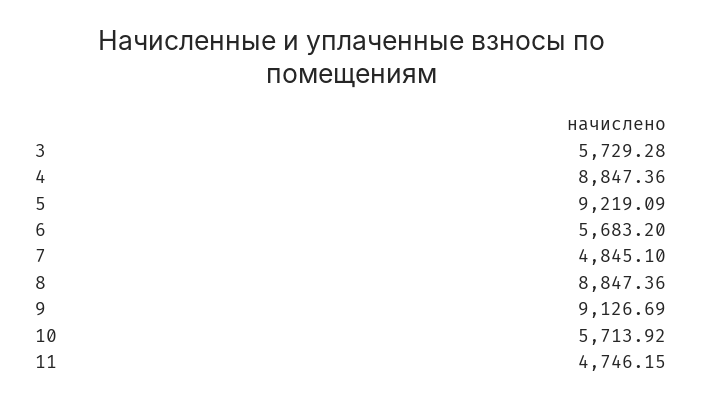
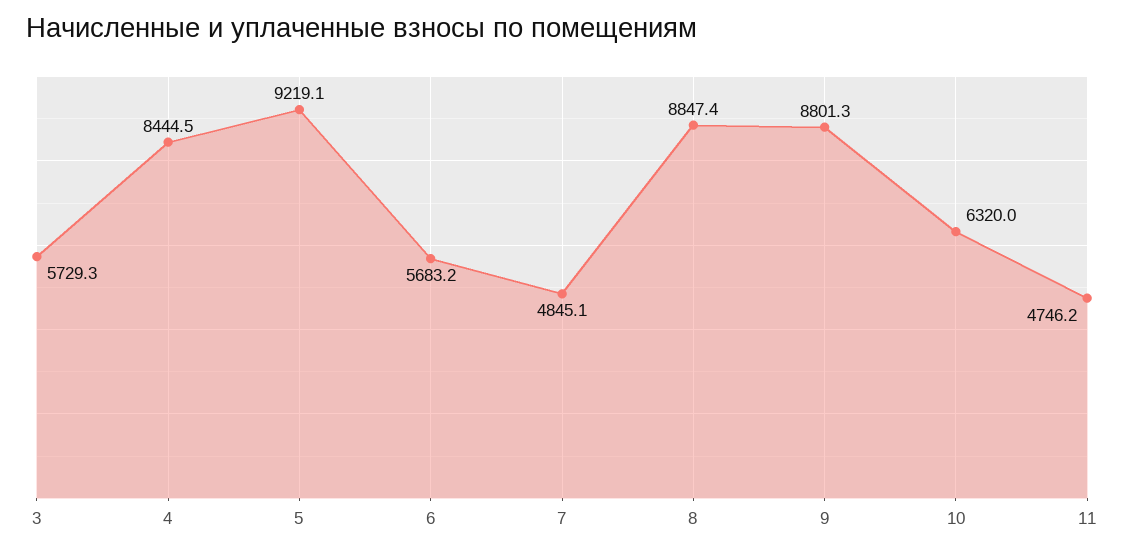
4: 8847.36 -> 8444.5
9: 9126.69 -> 8801.3
10: 5713.92 -> 6320

